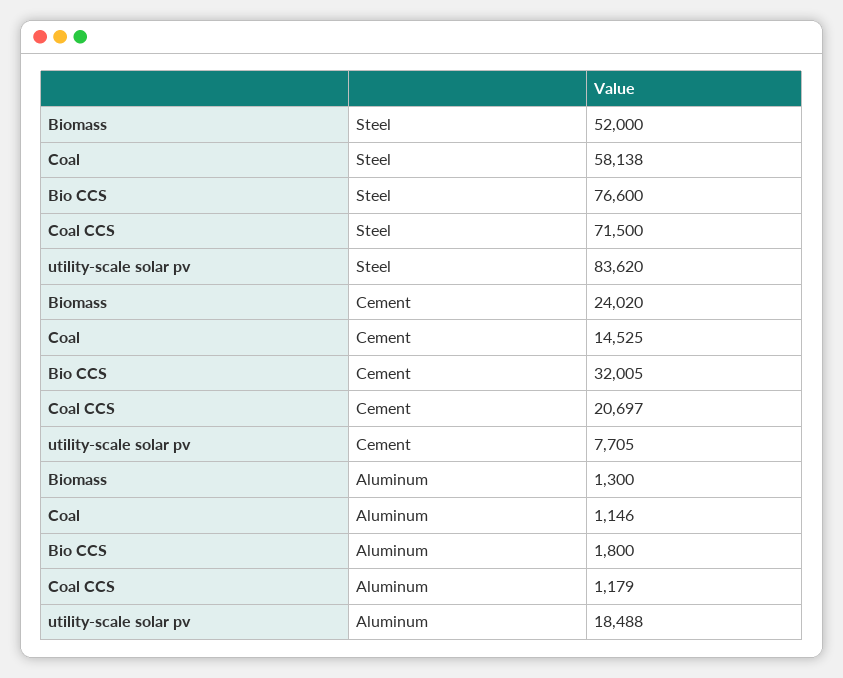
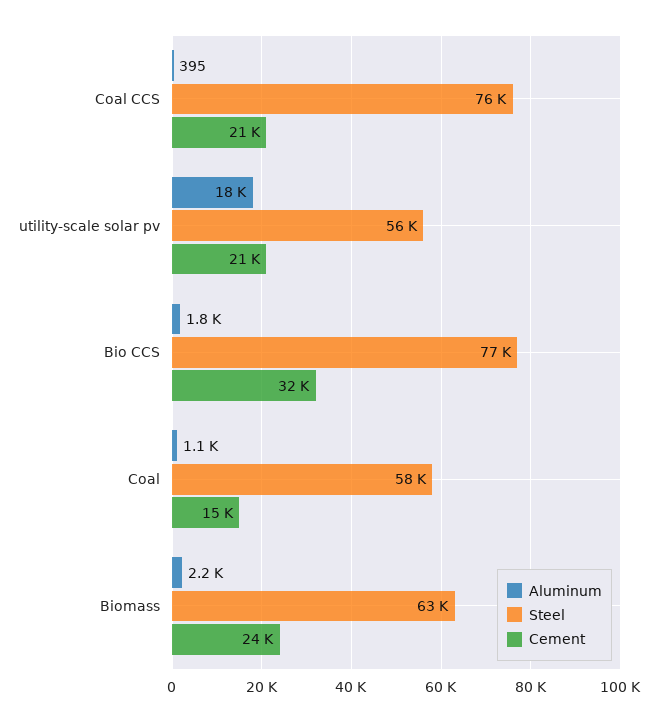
Steel, Biomass: 52000 -> 63000
Steel, Coal CCS: 71500 -> 76000
Steel, utility-scale solar pv: 83620 -> 56000
Cement, utility-scale solar pv: 7705 -> 21000
Aluminum, Biomass: 1300 -> 2200
Aluminum, Coal CCS: 1179 -> 395

